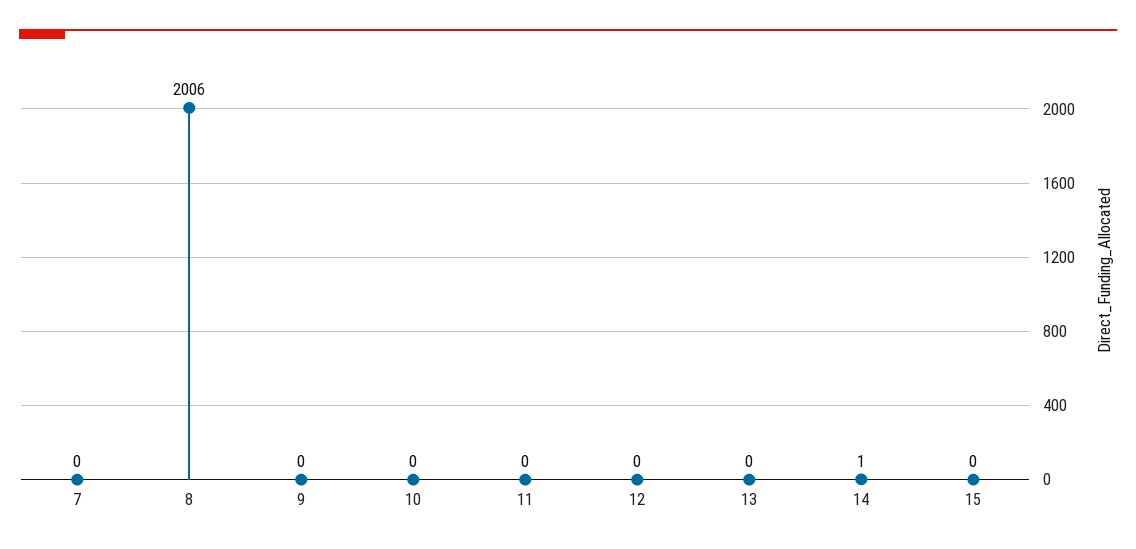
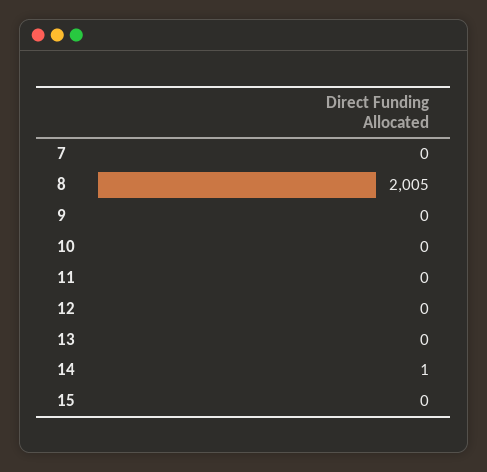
8: 2006 -> 2005

